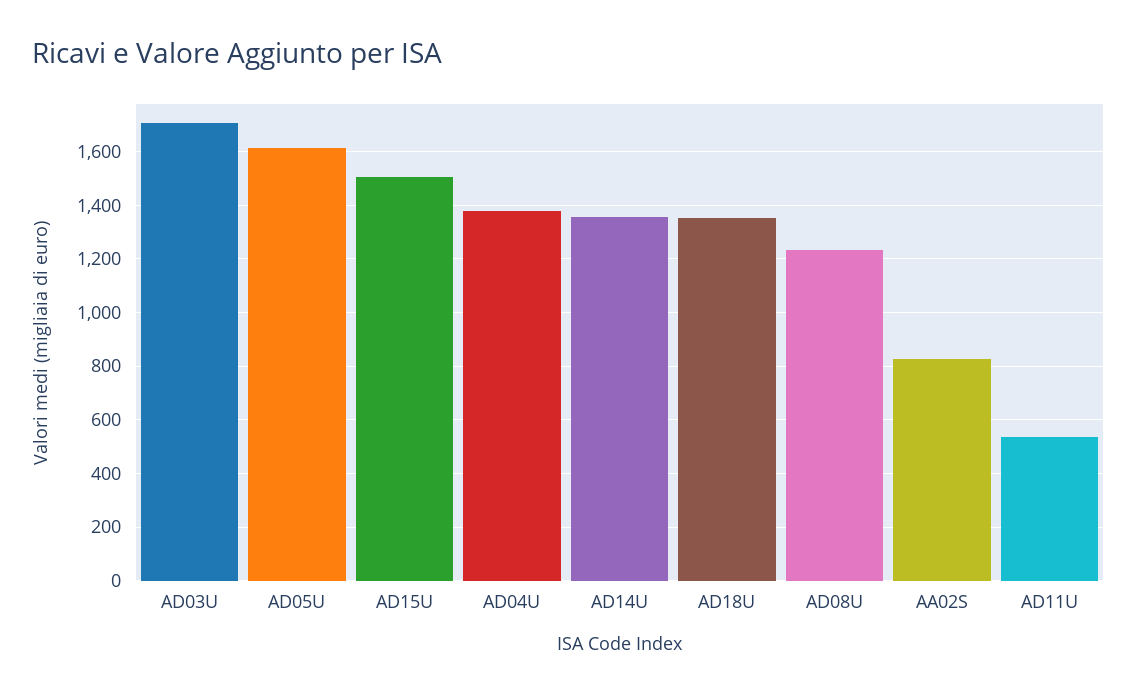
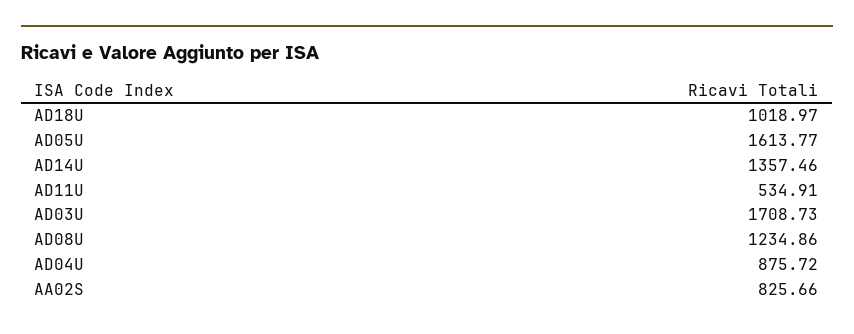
AD15U: 1500 -> none
AD04U: 1375 -> 875.72
AD18U: 1350 -> 1018.97

